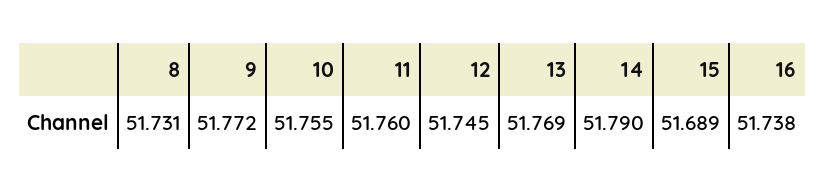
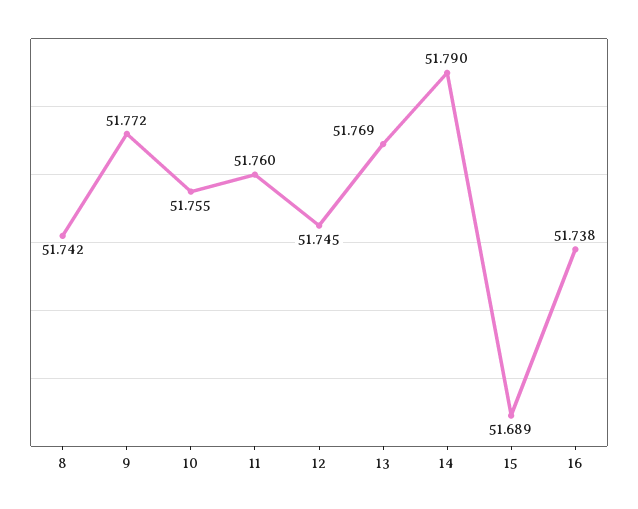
8: 51.731 -> 51.742

